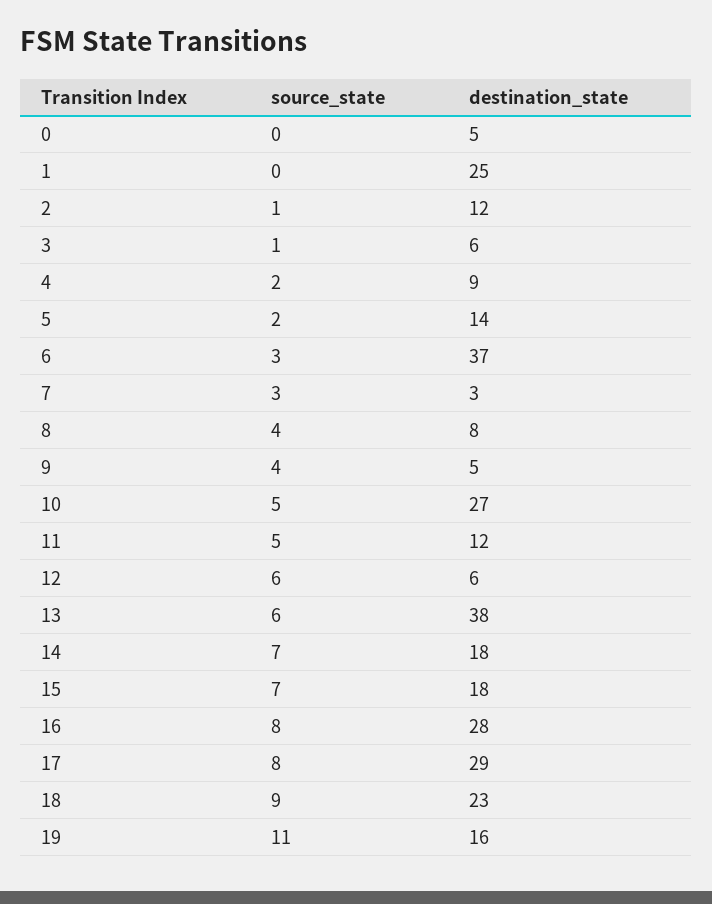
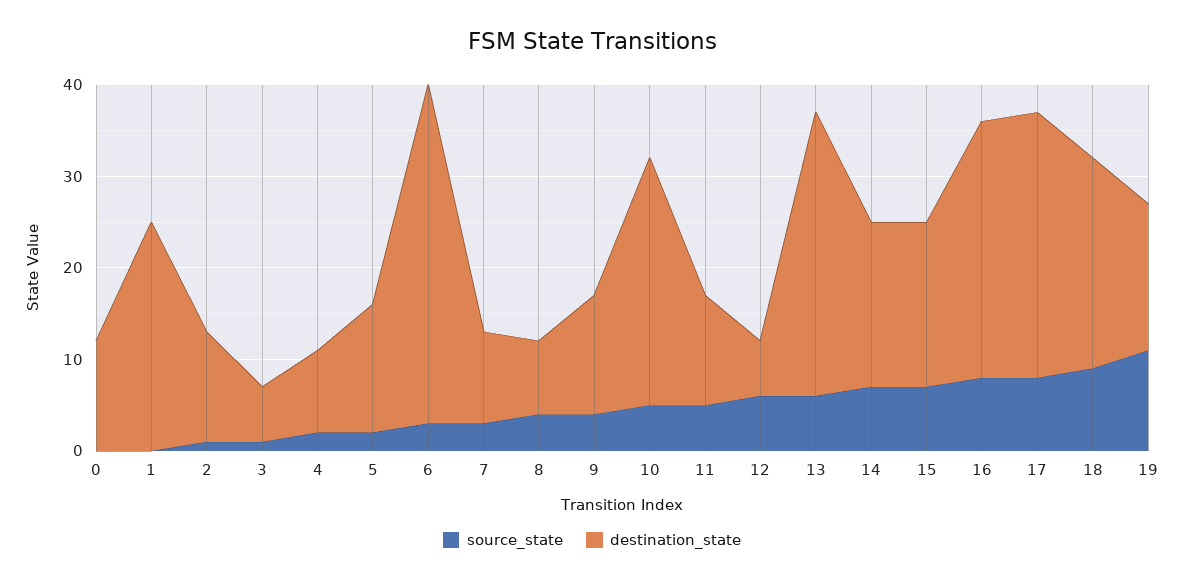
destination_state, 0: 5 -> 12
destination_state, 7: 3 -> 10
destination_state, 9: 5 -> 13
destination_state, 13: 38 -> 31

